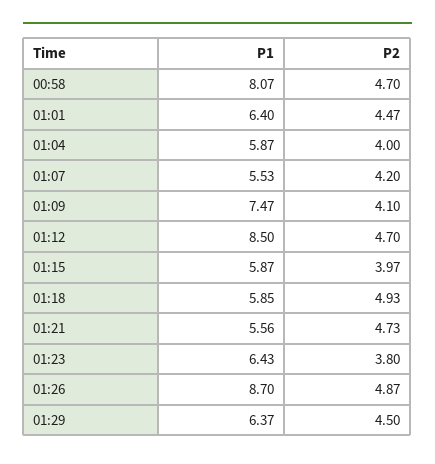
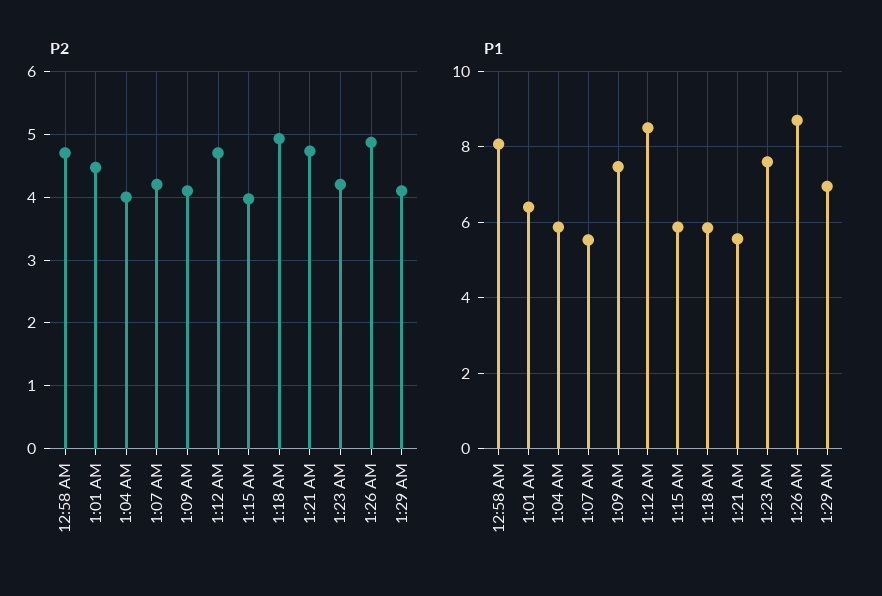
P1, 01:23: 6.43 -> 7.6
P2, 01:23: 3.8 -> 4.2
P1, 01:29: 6.37 -> 7
P2, 01:29: 4.5 -> 4.1

